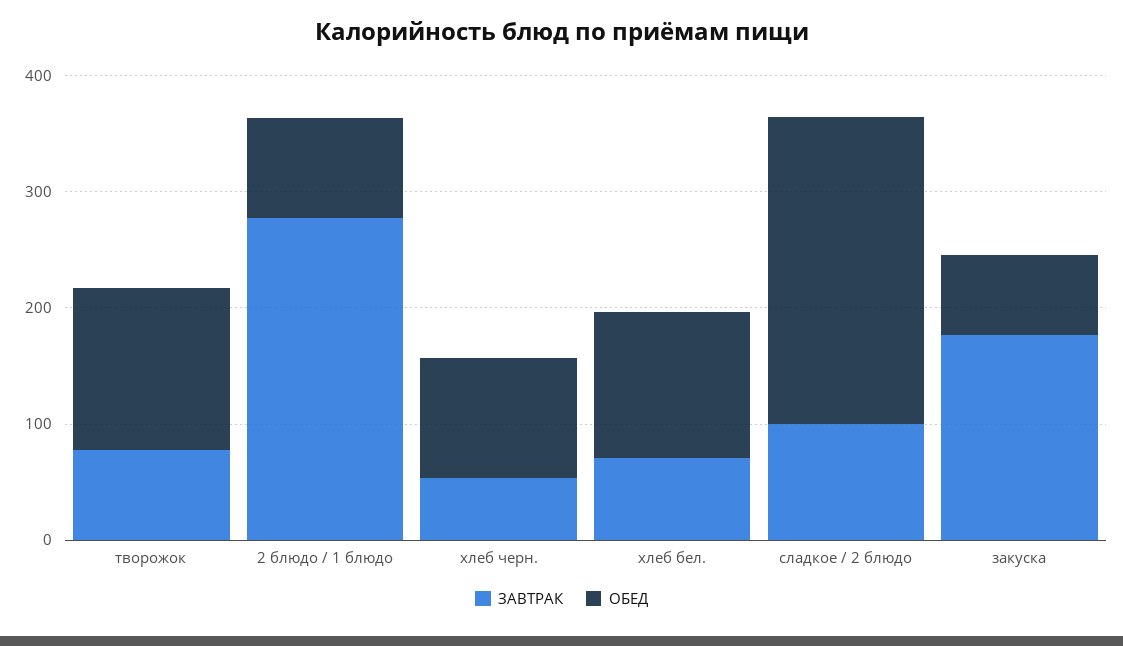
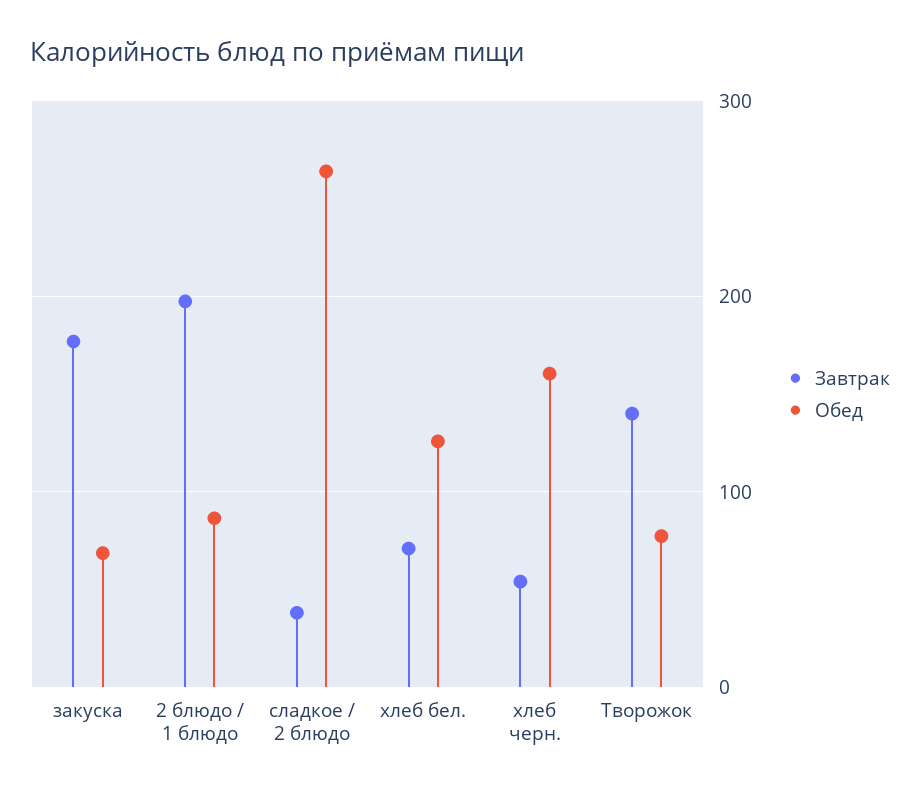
ЗАВТРАК, творожок: 80 -> 140
ОБЕД, творожок: 140 -> 80
ЗАВТРАК, 2 блюдо / 1 блюдо: 280 -> 200
ОБЕД, хлеб черн.: 100 -> 160
ЗАВТРАК, сладкое / 2 блюдо: 100 -> 40

